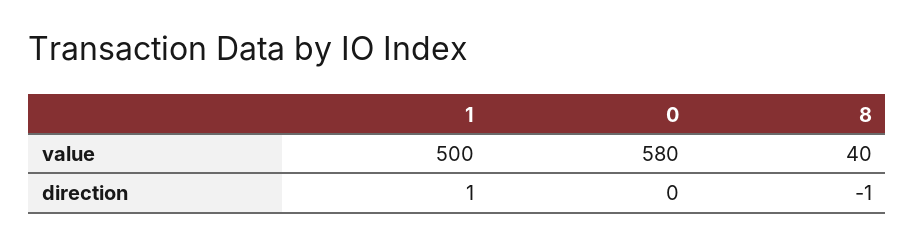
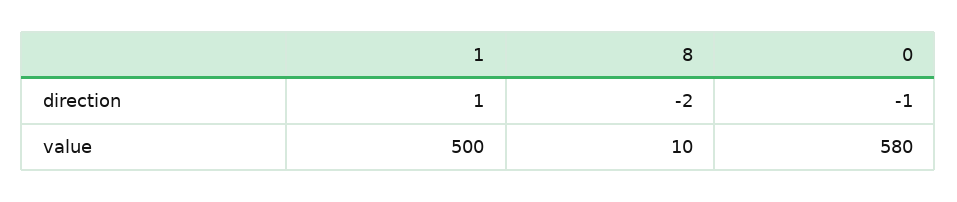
8, value: 40 -> 10
0, direction: 0 -> -1
8, direction: -1 -> -2

